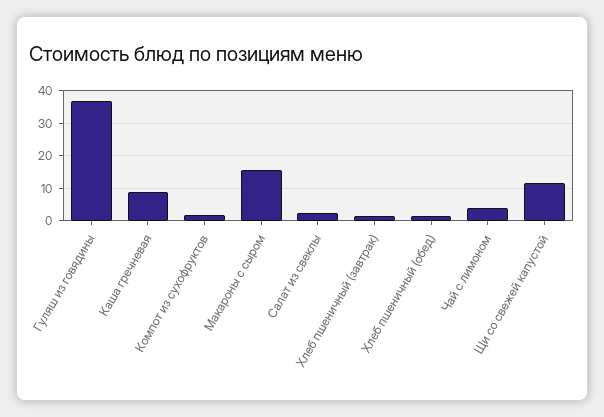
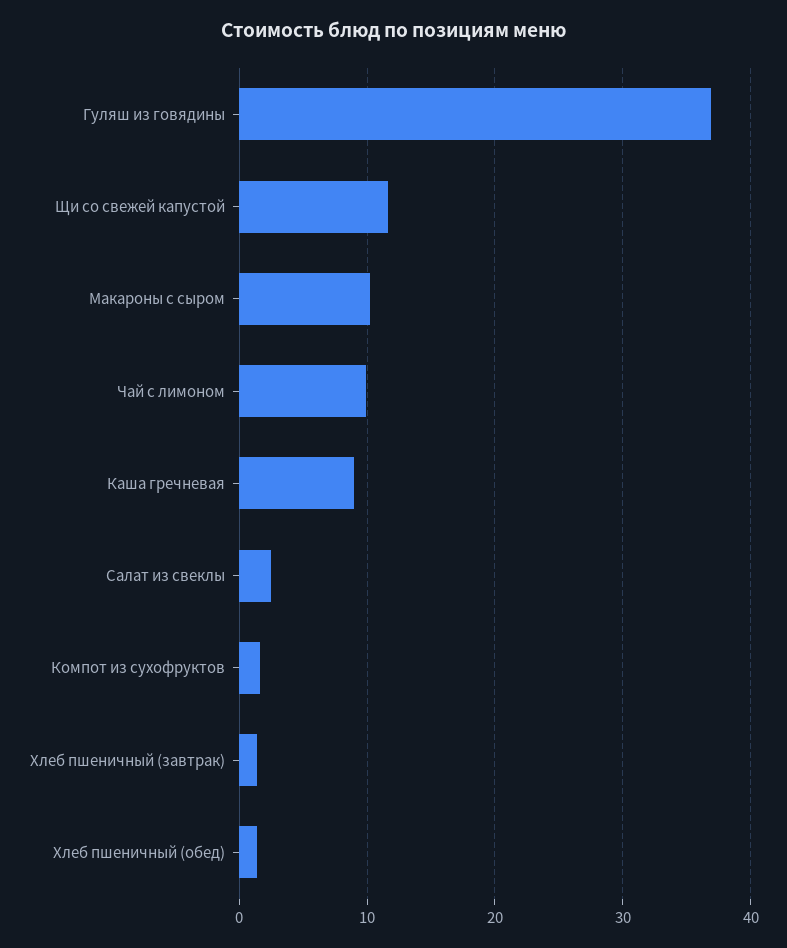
Макароны с сыром: 16 -> 10
Чай с лимоном: 4 -> 10

